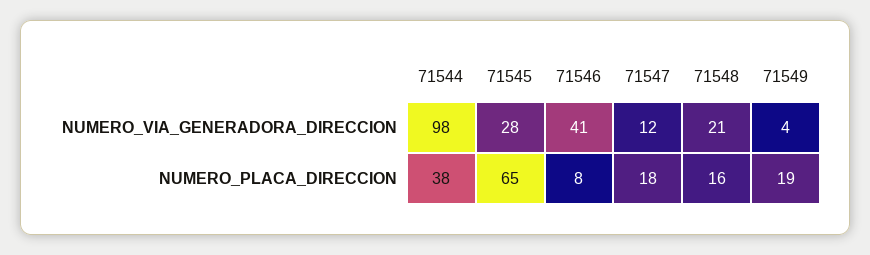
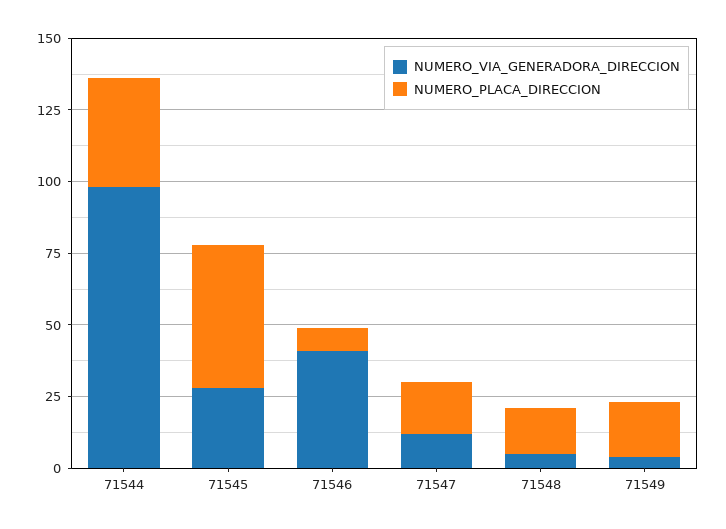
NUMERO_VIA_GENERADORA_DIRECCION, 71548: 21 -> 5
NUMERO_PLACA_DIRECCION, 71545: 65 -> 50

